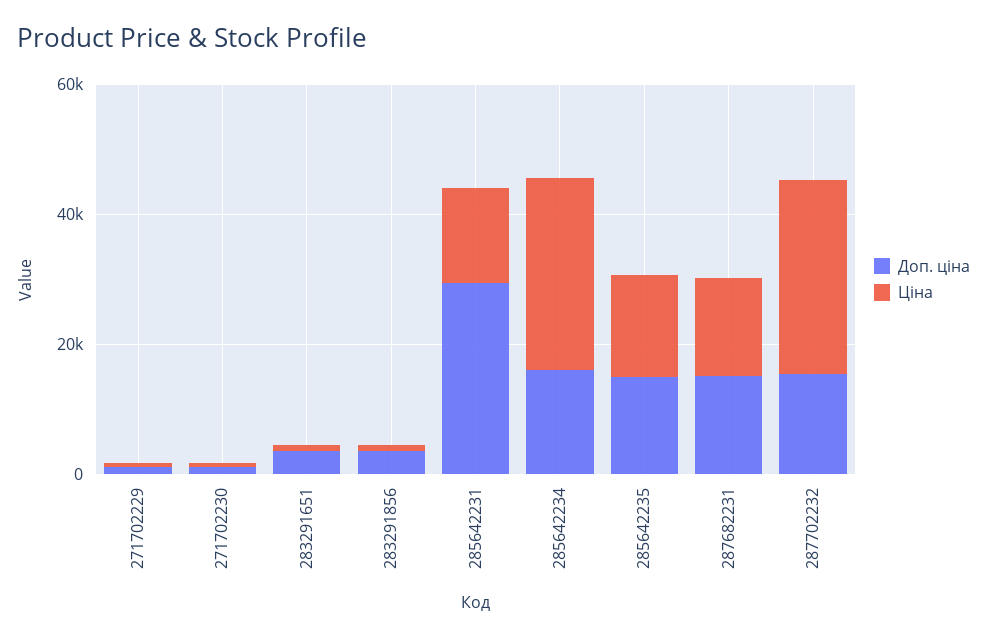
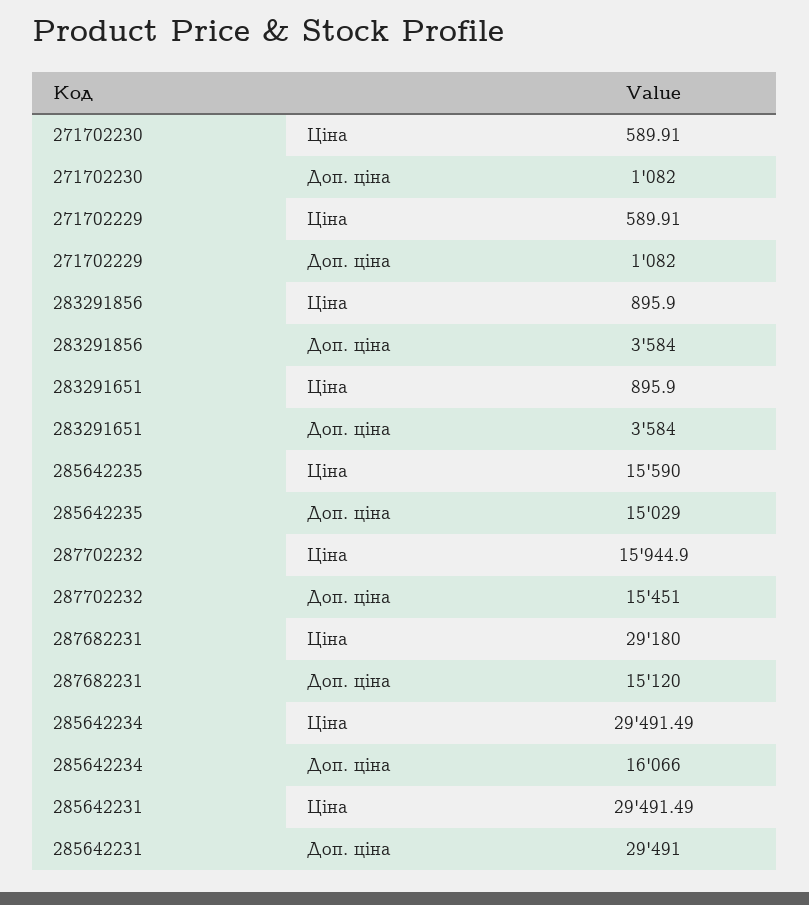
Ціна, 285642231: 15000 -> 29491.49
Ціна, 287682231: 15000 -> 29180
Ціна, 287702232: 30000 -> 15944.9

